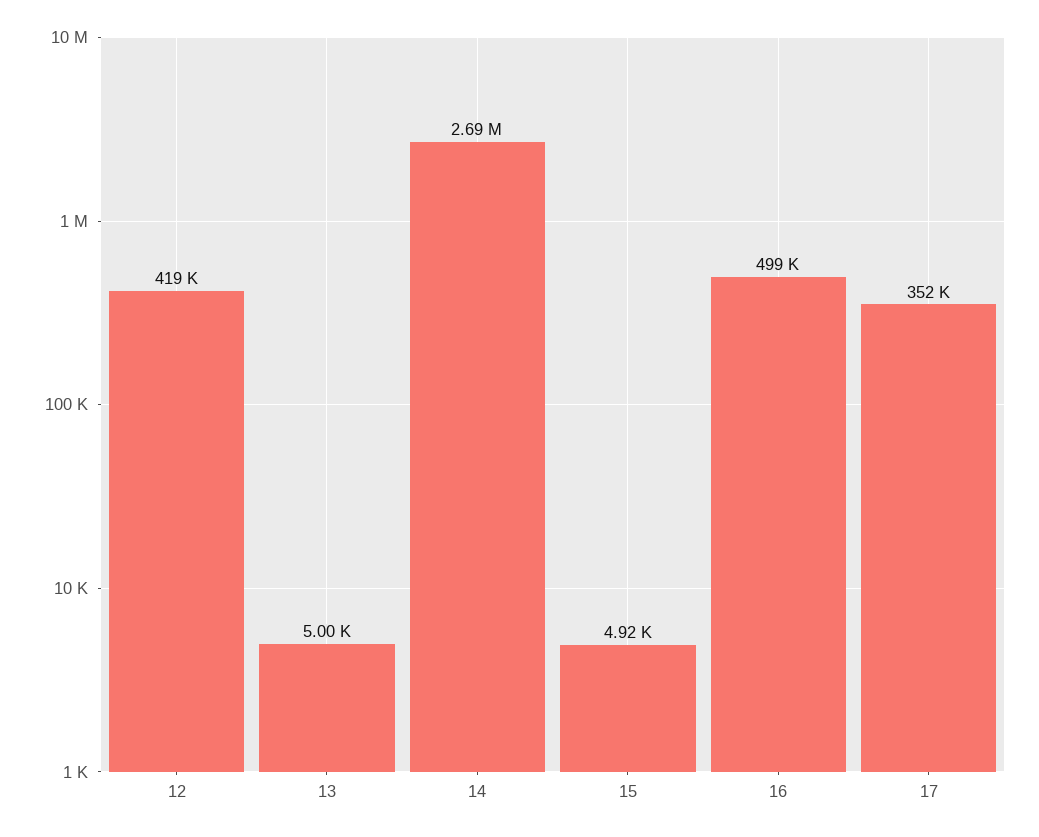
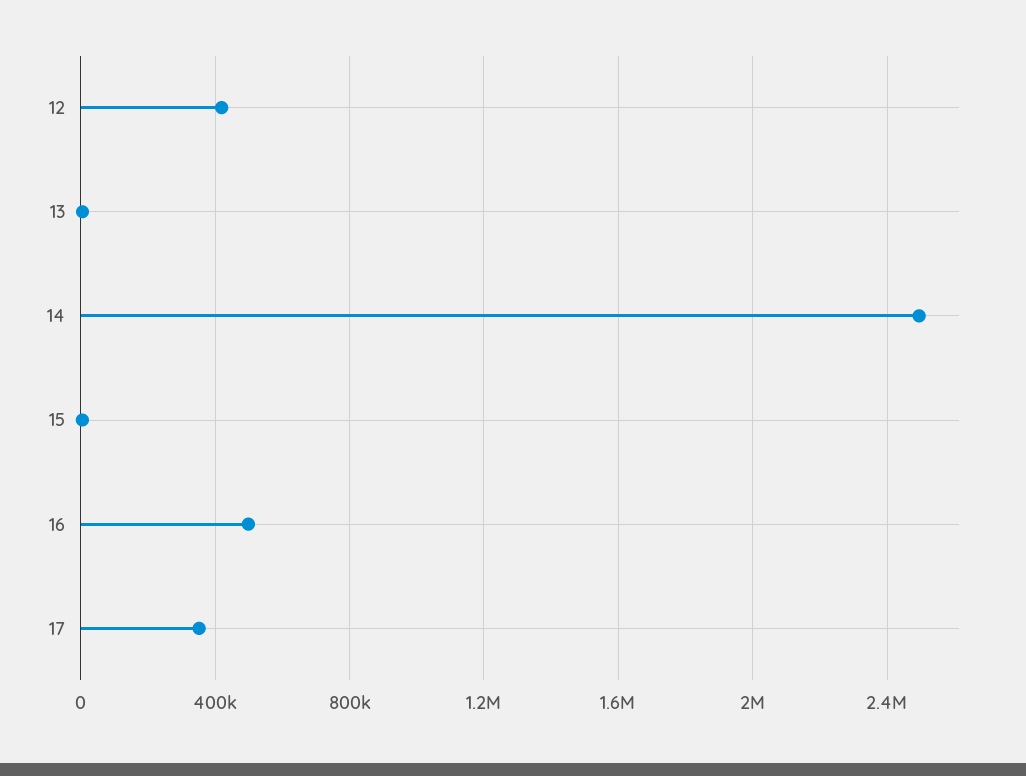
14: 2690000 -> 2500000

